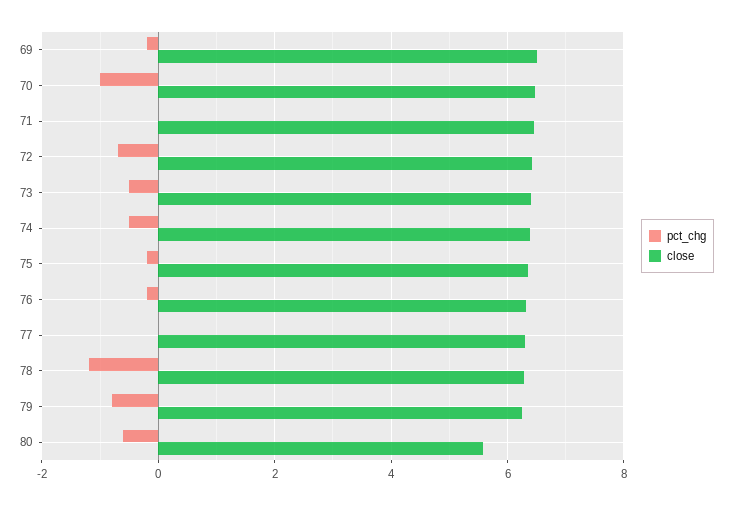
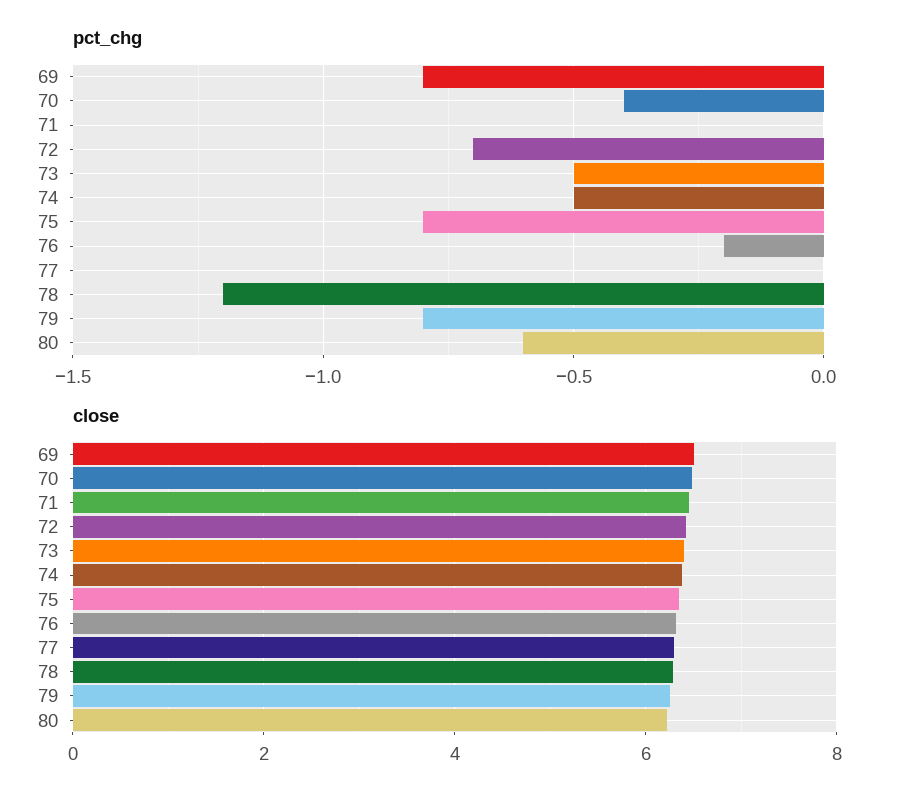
pct_chg, 69: -0.2 -> -0.8
pct_chg, 70: -1 -> -0.4
pct_chg, 75: -0.2 -> -0.8
close, 80: 5.6 -> 6.2

